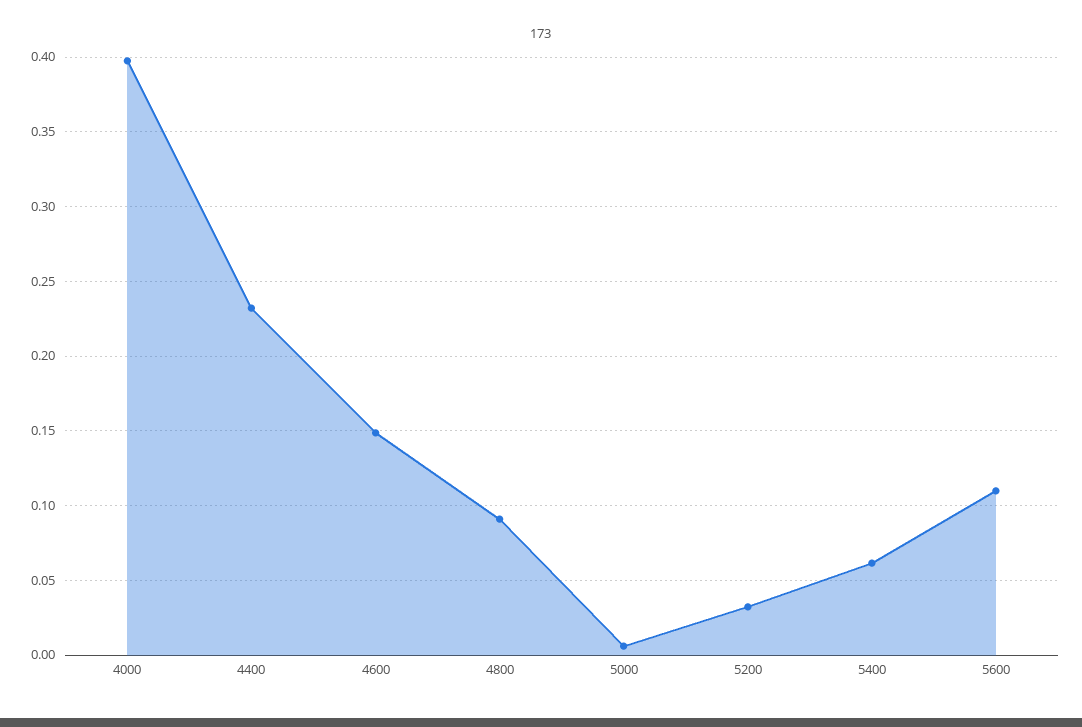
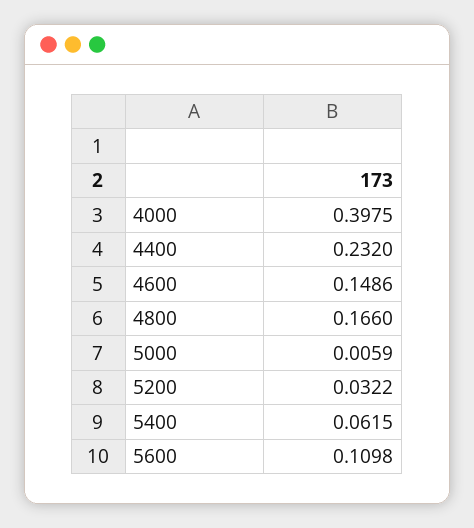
4800: 0.09 -> 0.166

